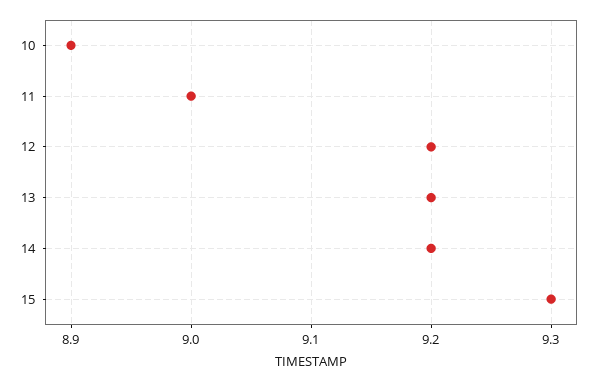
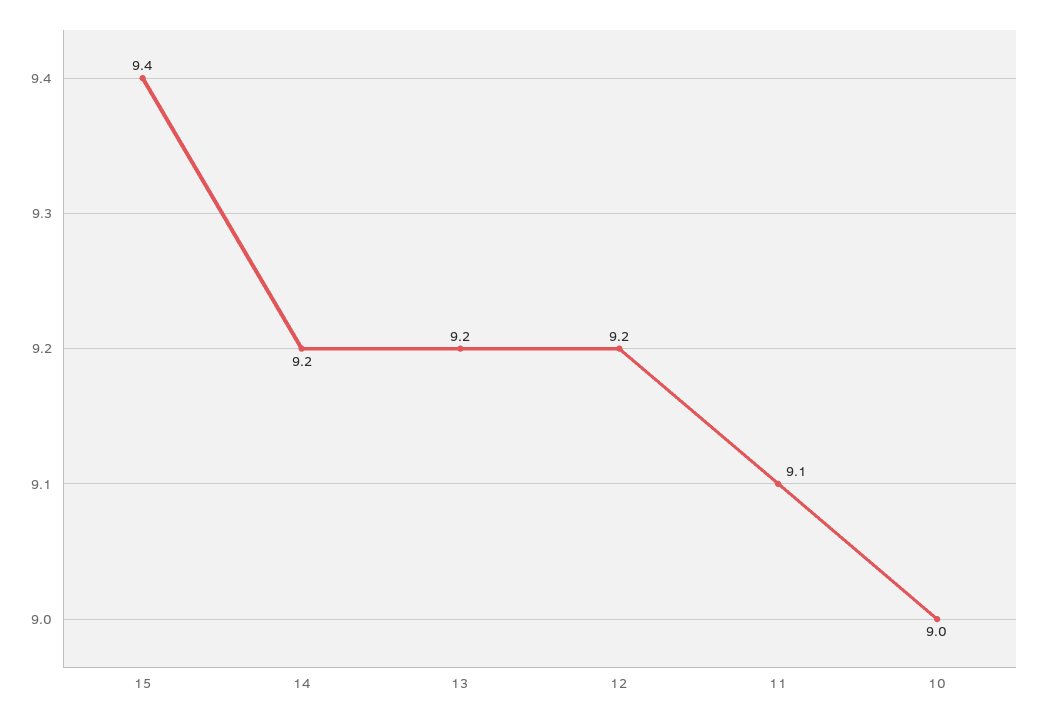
10: 8.9 -> 9
11: 9 -> 9.1
15: 9.3 -> 9.4

